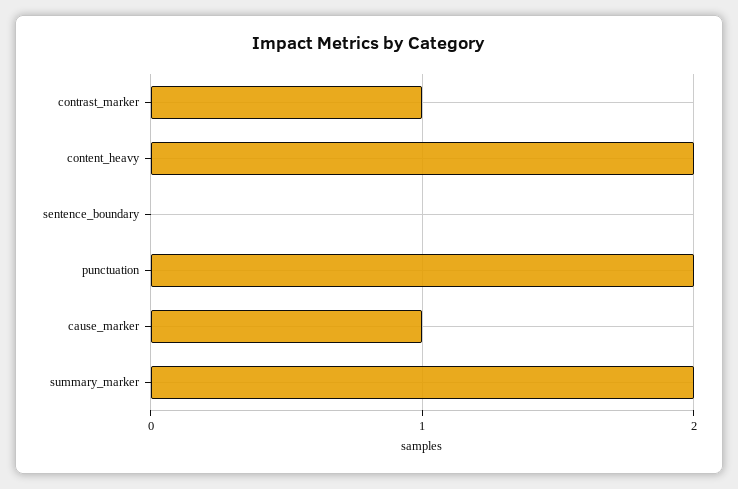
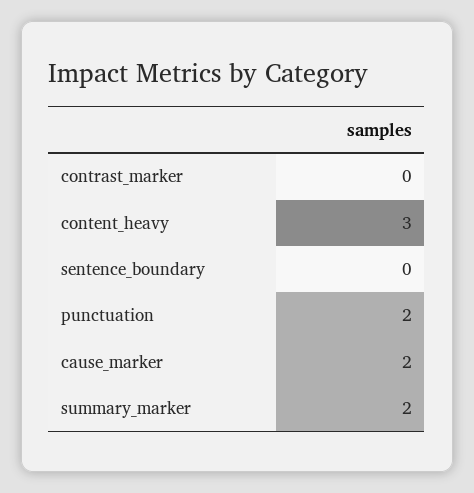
contrast_marker: 1 -> 0
content_heavy: 2 -> 3
cause_marker: 1 -> 2

